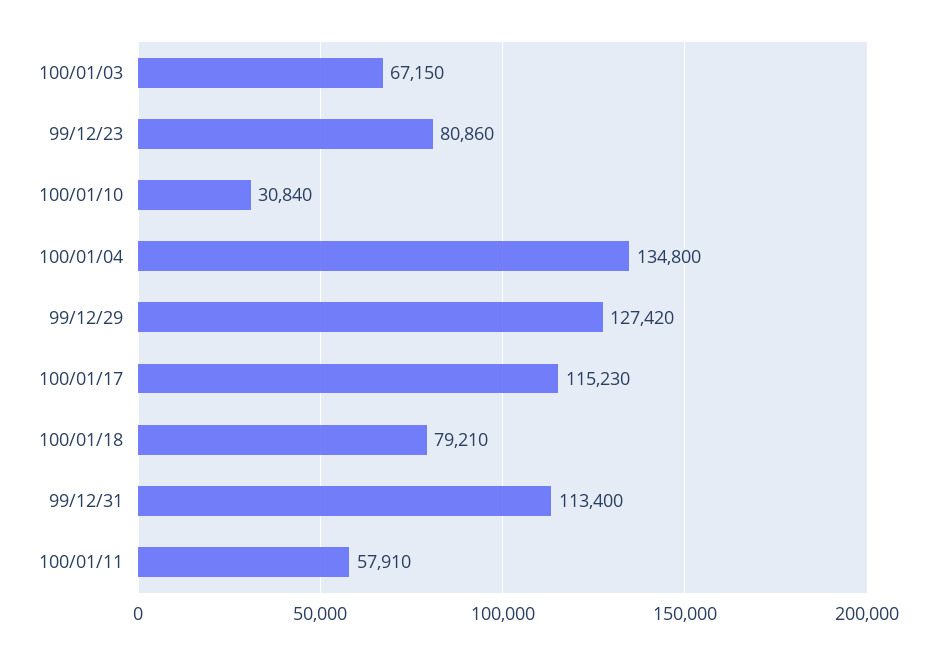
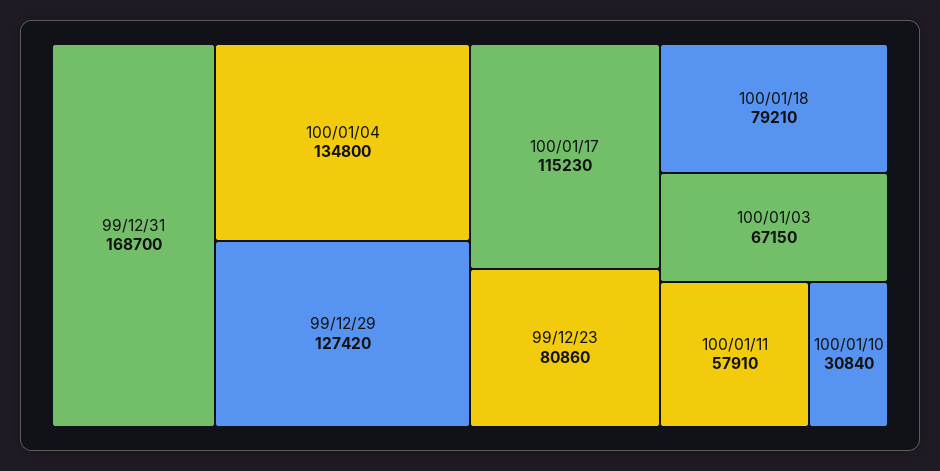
99/12/31: 113400 -> 168700

